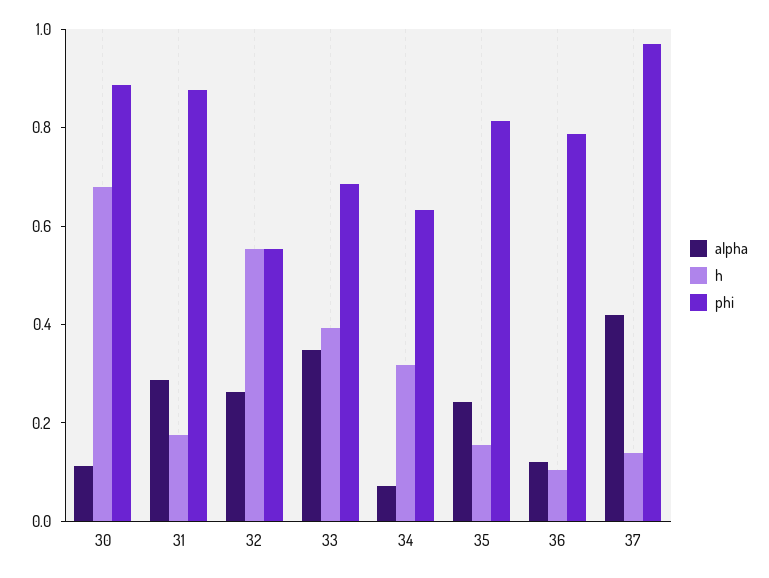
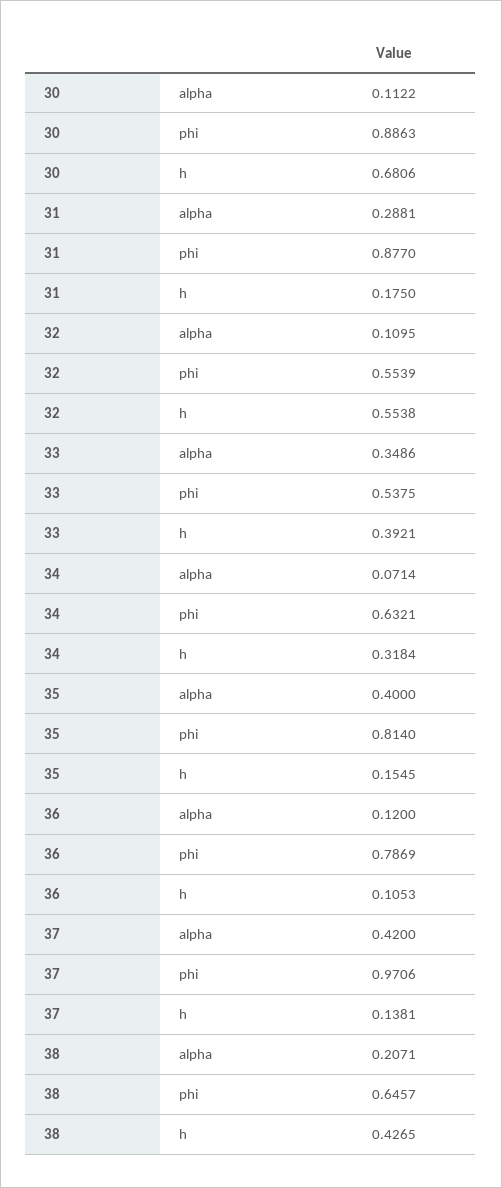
alpha, 32: 0.25 -> 0.1095
phi, 33: 0.7 -> 0.5375
alpha, 35: 0.25 -> 0.4
alpha, 38: none -> 0.2071
phi, 38: none -> 0.6457
h, 38: none -> 0.4265

